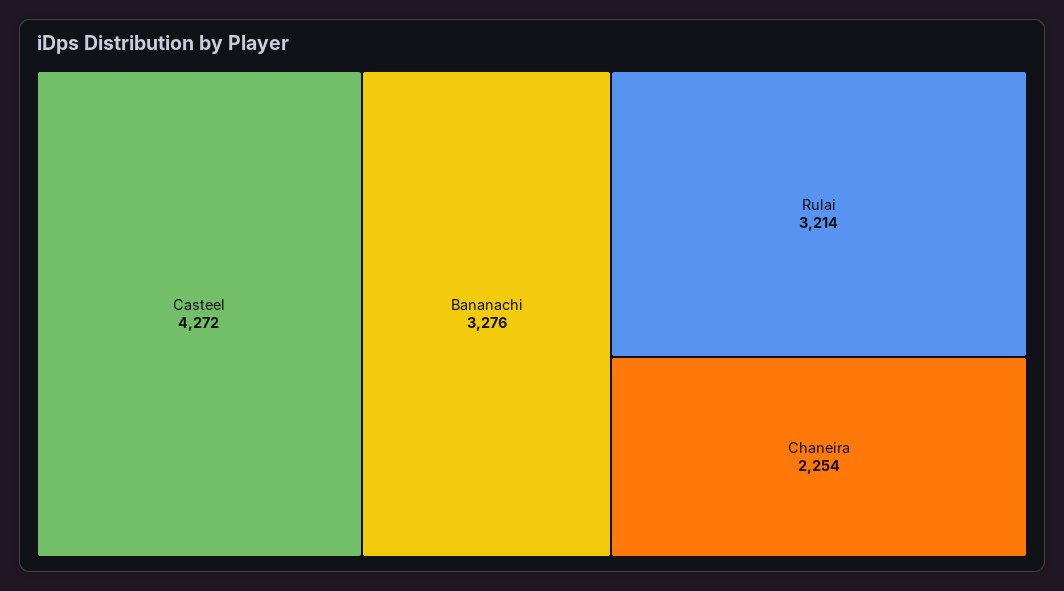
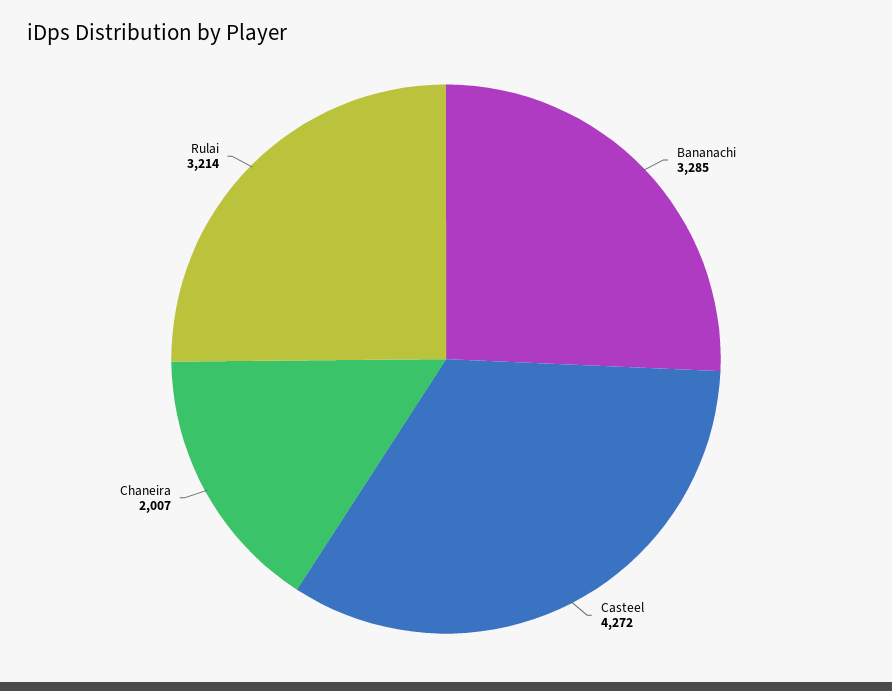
Bananachi: 3276 -> 3285
Chaneira: 2254 -> 2007

